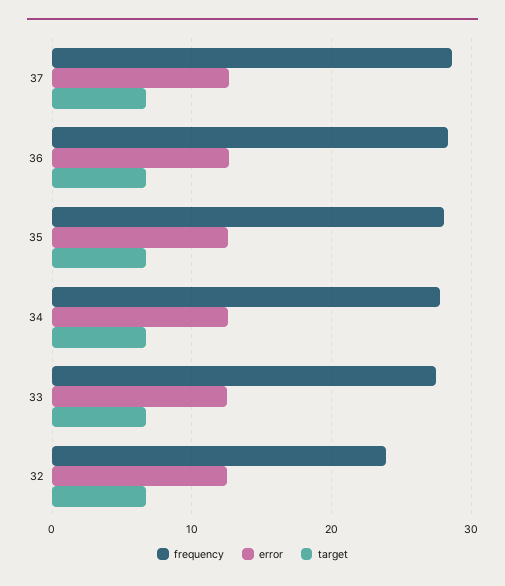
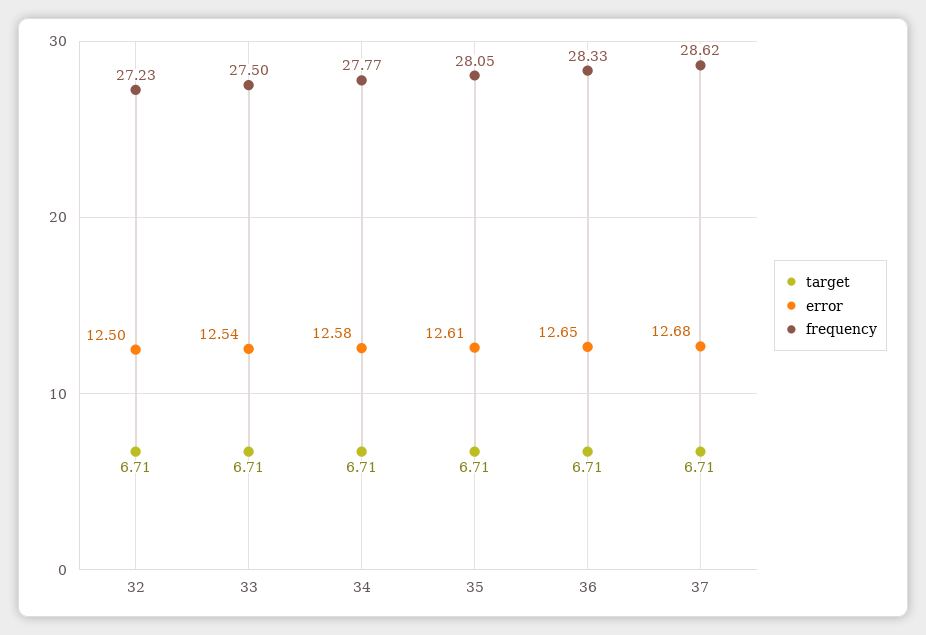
frequency, 32: 24 -> 27.23

